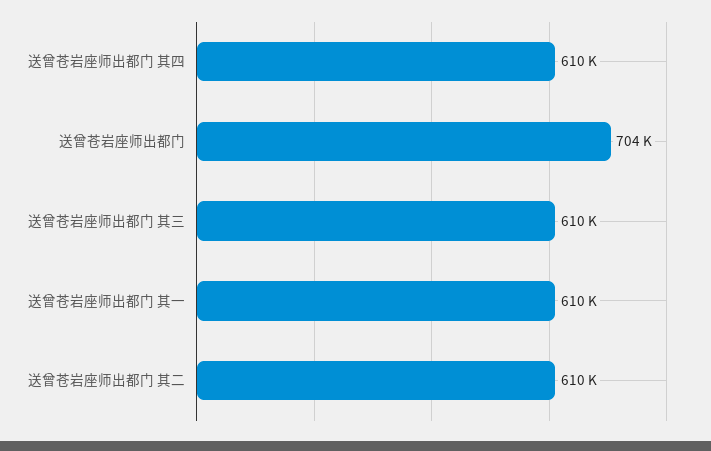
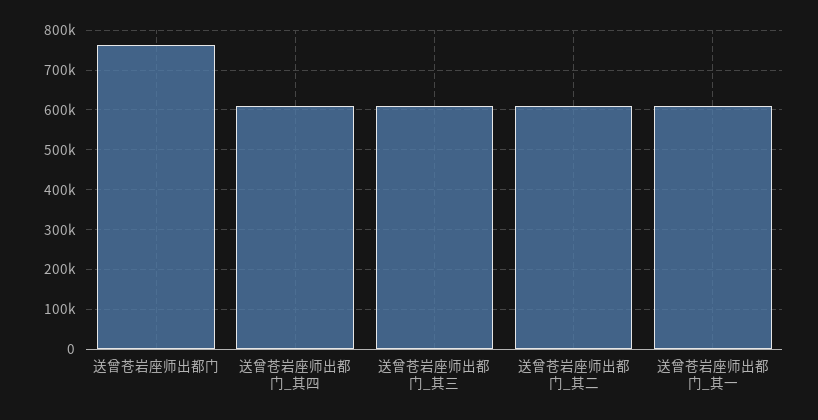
送曾苍岩座师出都门: 704000 -> 760000

